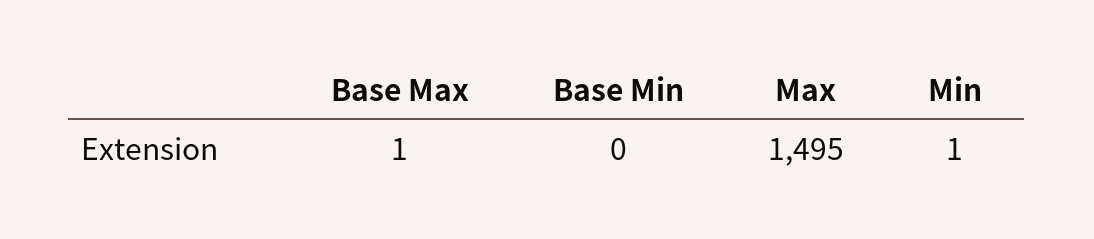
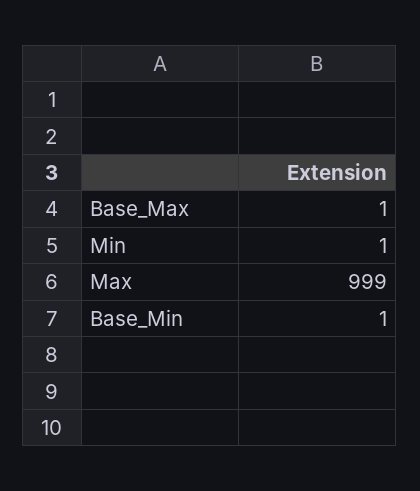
Base Min: 0 -> 1
Max: 1495 -> 999

